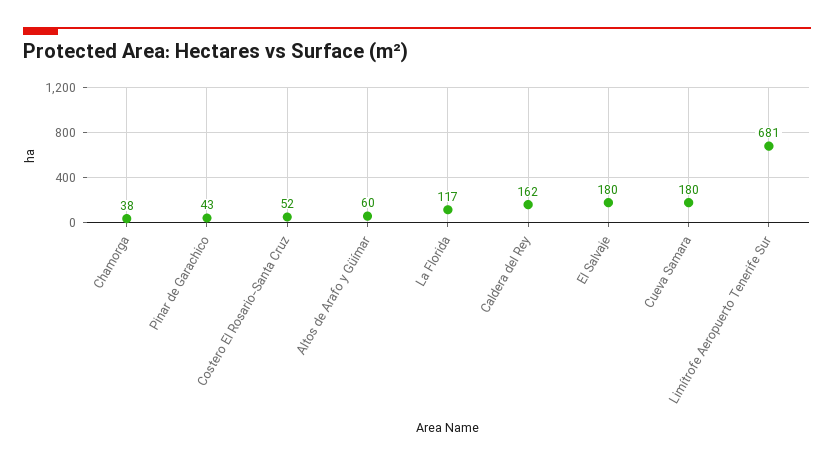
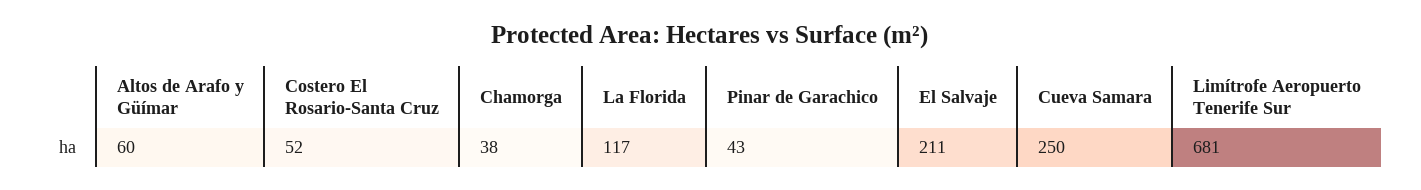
Caldera del Rey: 162 -> none
El Salvaje: 180 -> 211
Cueva Samara: 180 -> 250

